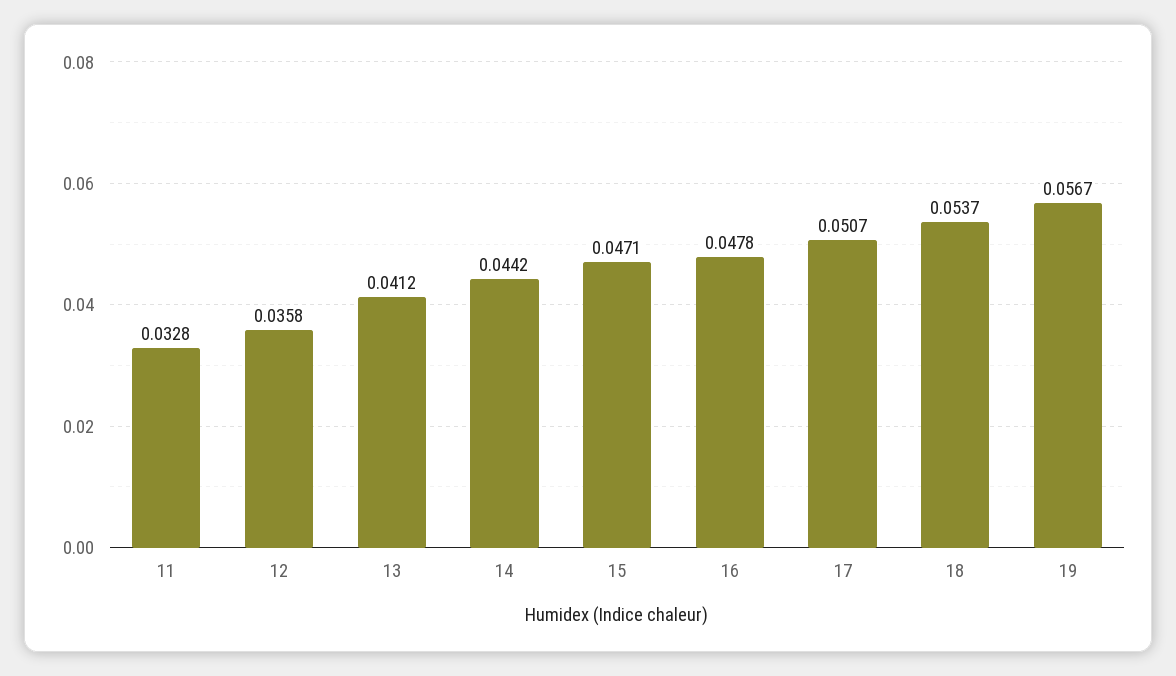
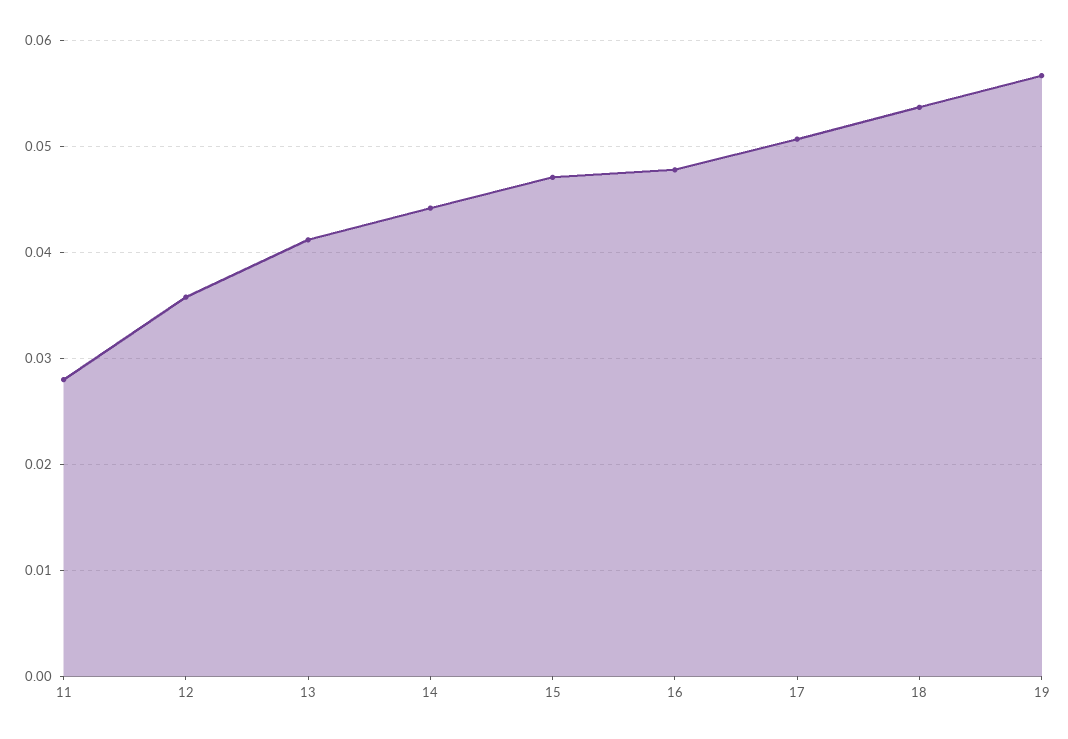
11: 0.0328 -> 0.028

